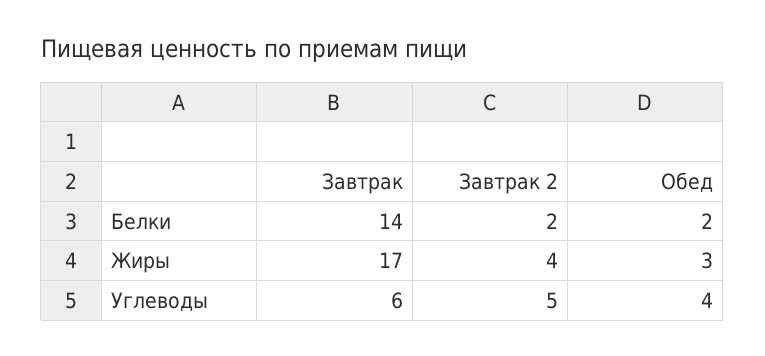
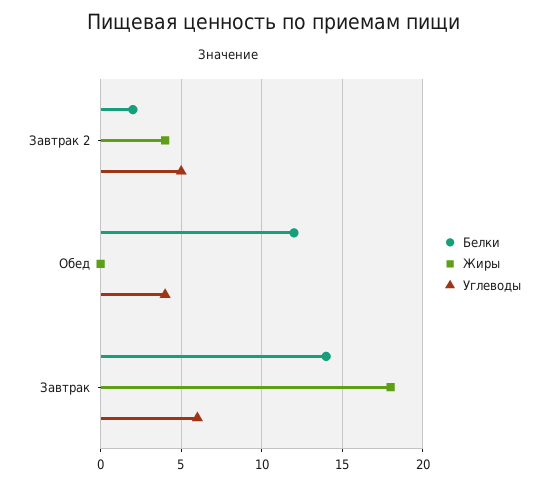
Белки, Обед: 2 -> 12
Жиры, Завтрак: 17 -> 18
Жиры, Обед: 3 -> 0

